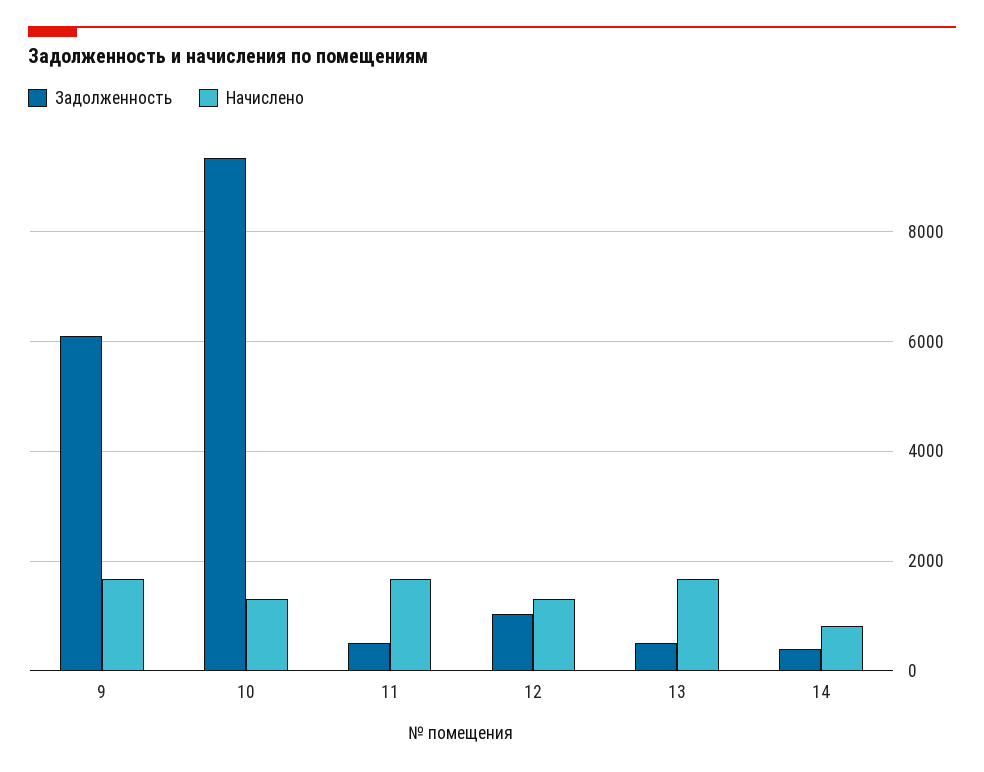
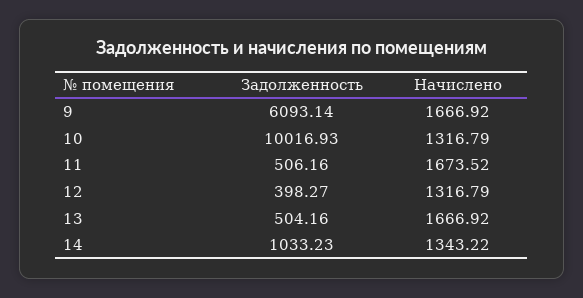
Задолженность, 10: 9400 -> 10016.93
Задолженность, 12: 1000 -> 398.27
Задолженность, 14: 400 -> 1033.23
Начислено, 14: 800 -> 1343.22

